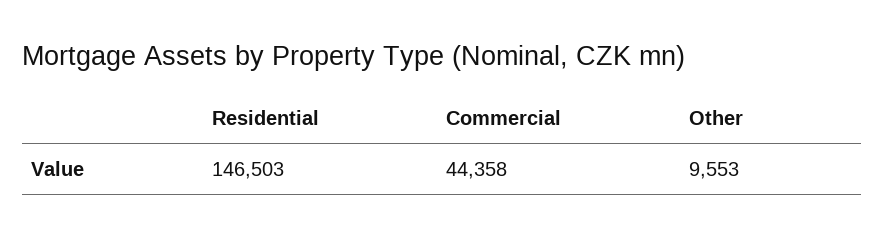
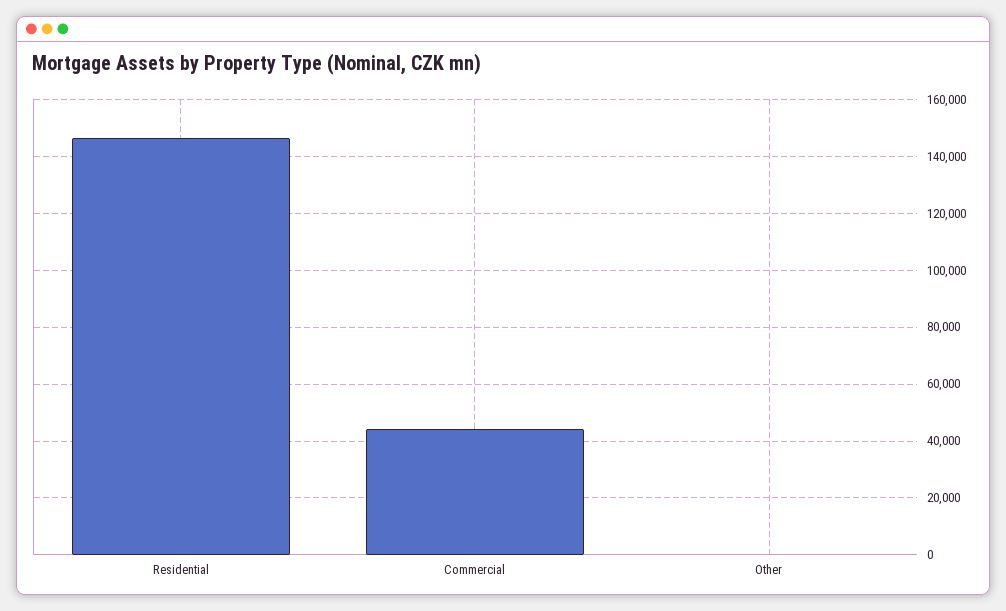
Other: 9553 -> 0

